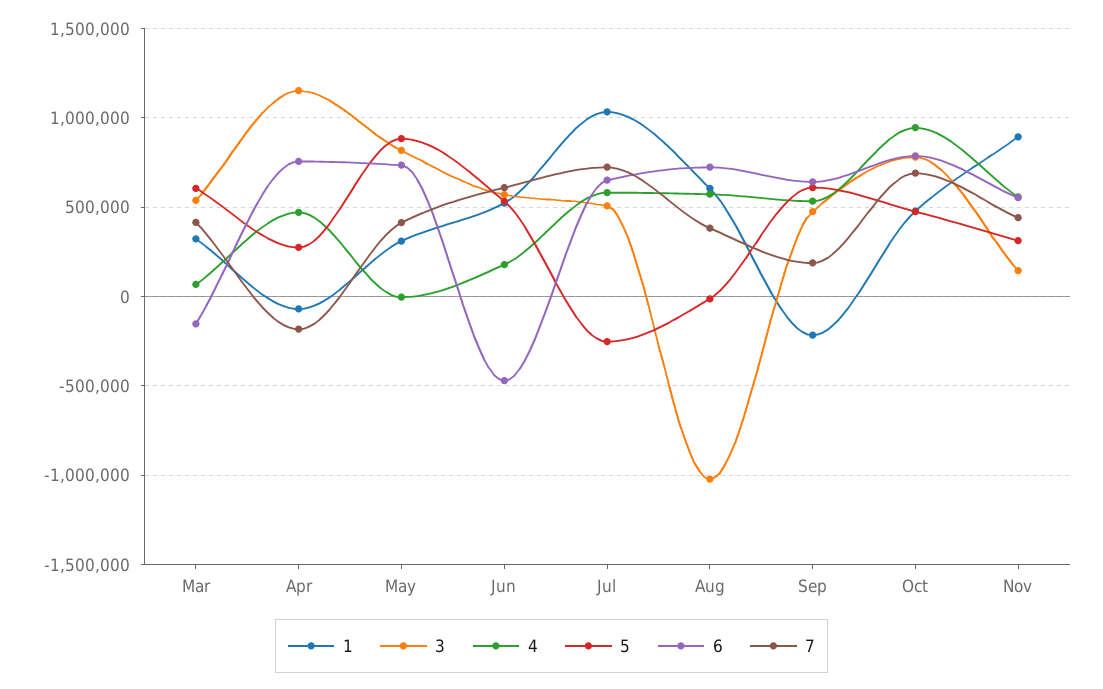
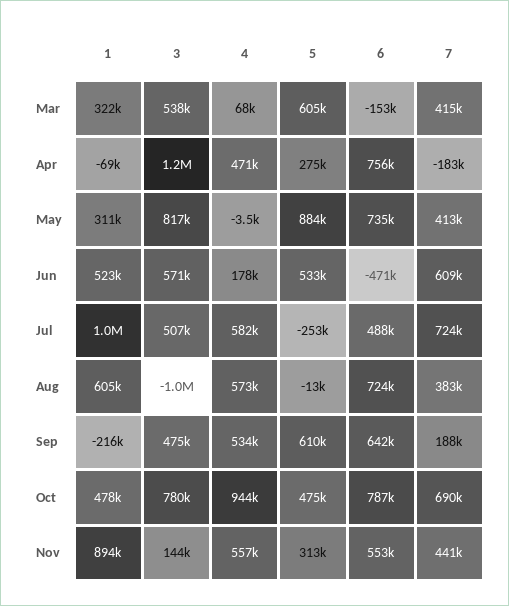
6, Jul: 650000 -> 488000

